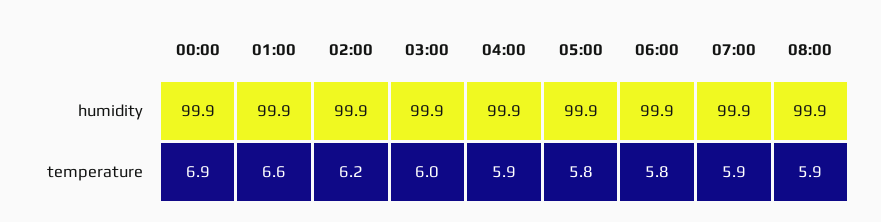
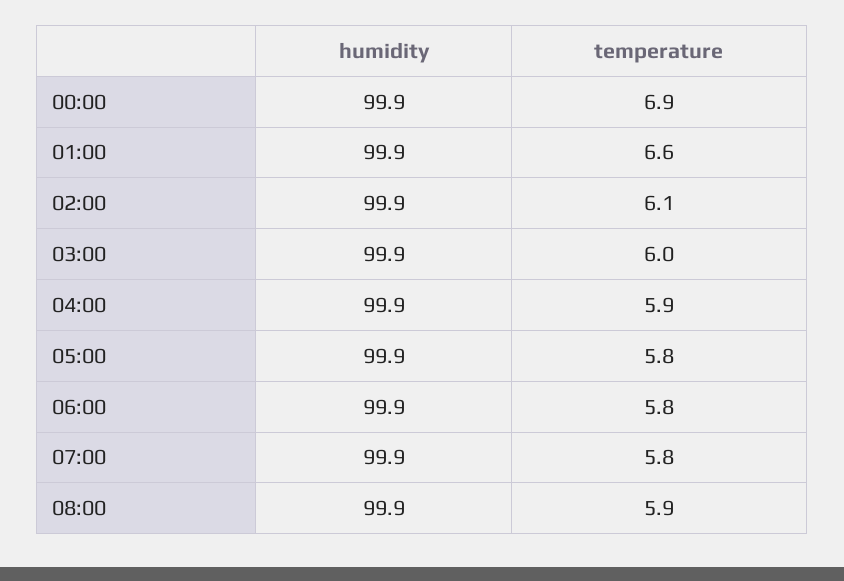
02:00, temperature: 6.2 -> 6.1
07:00, temperature: 5.9 -> 5.8

